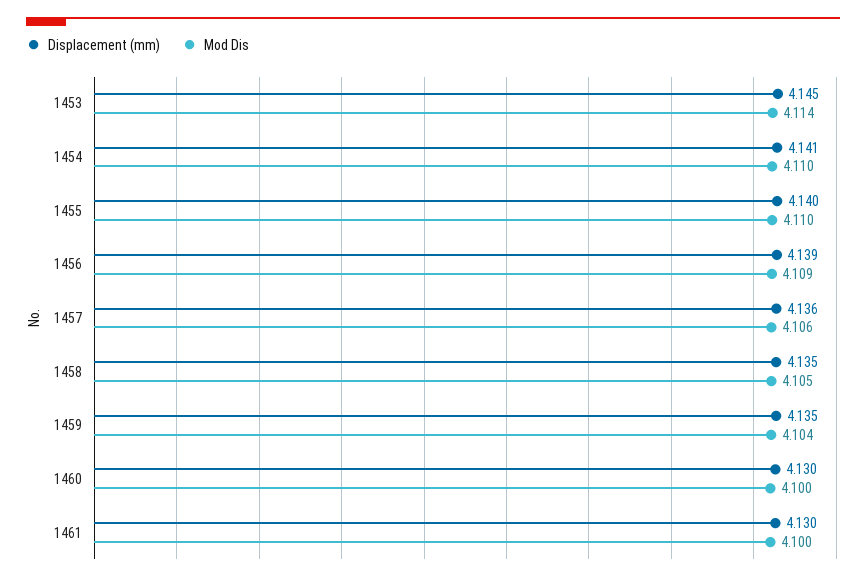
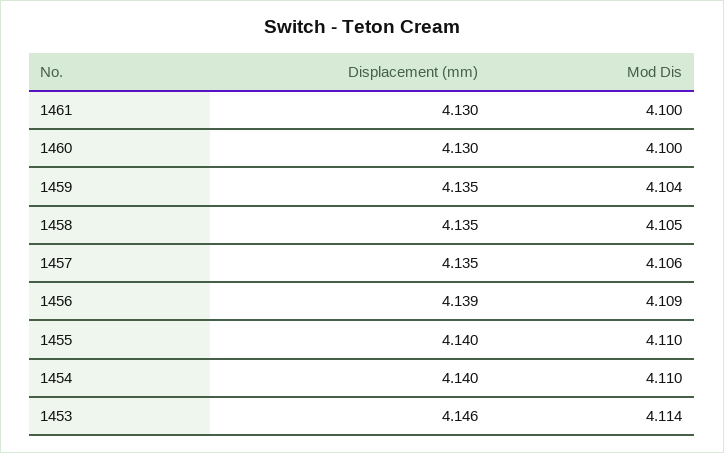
Displacement (mm), 1453: 4.145 -> 4.146
Displacement (mm), 1454: 4.141 -> 4.14
Displacement (mm), 1457: 4.136 -> 4.135

